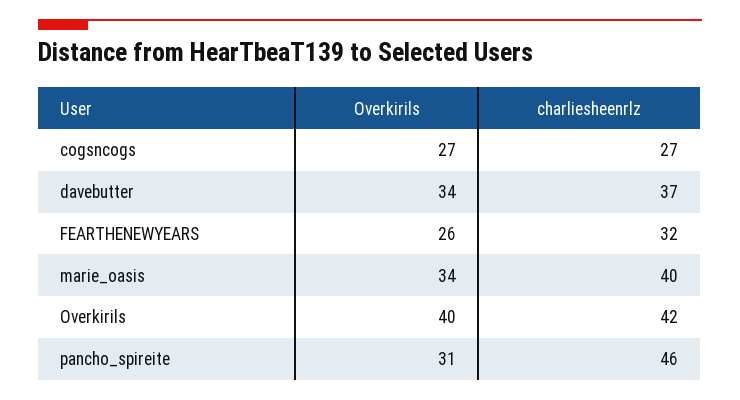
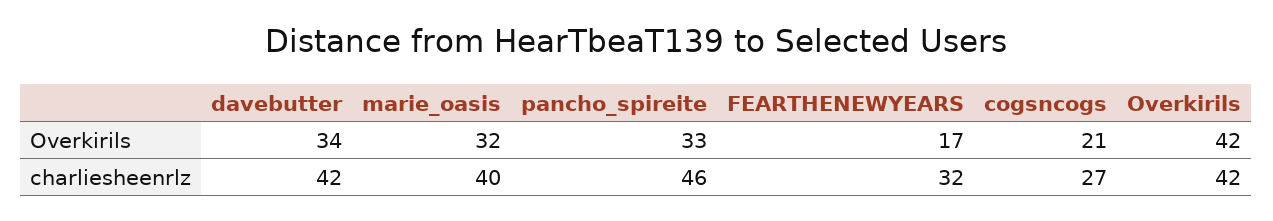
Overkirils, cogsncogs: 27 -> 21
charliesheenrlz, davebutter: 37 -> 42
Overkirils, FEARTHENEWYEARS: 26 -> 17
Overkirils, marie_oasis: 34 -> 32
Overkirils, Overkirils: 40 -> 42
Overkirils, pancho_spireite: 31 -> 33

